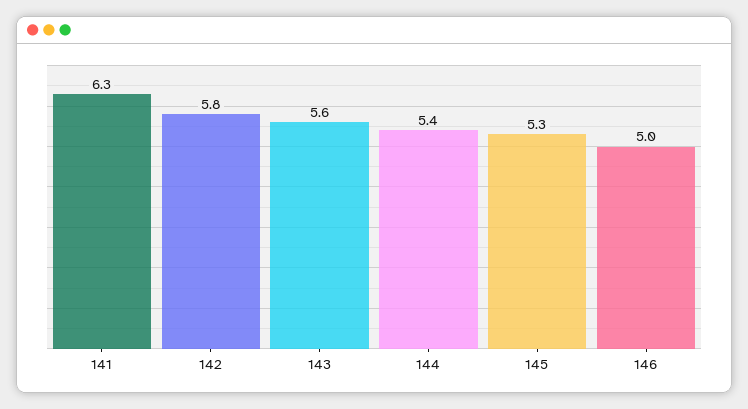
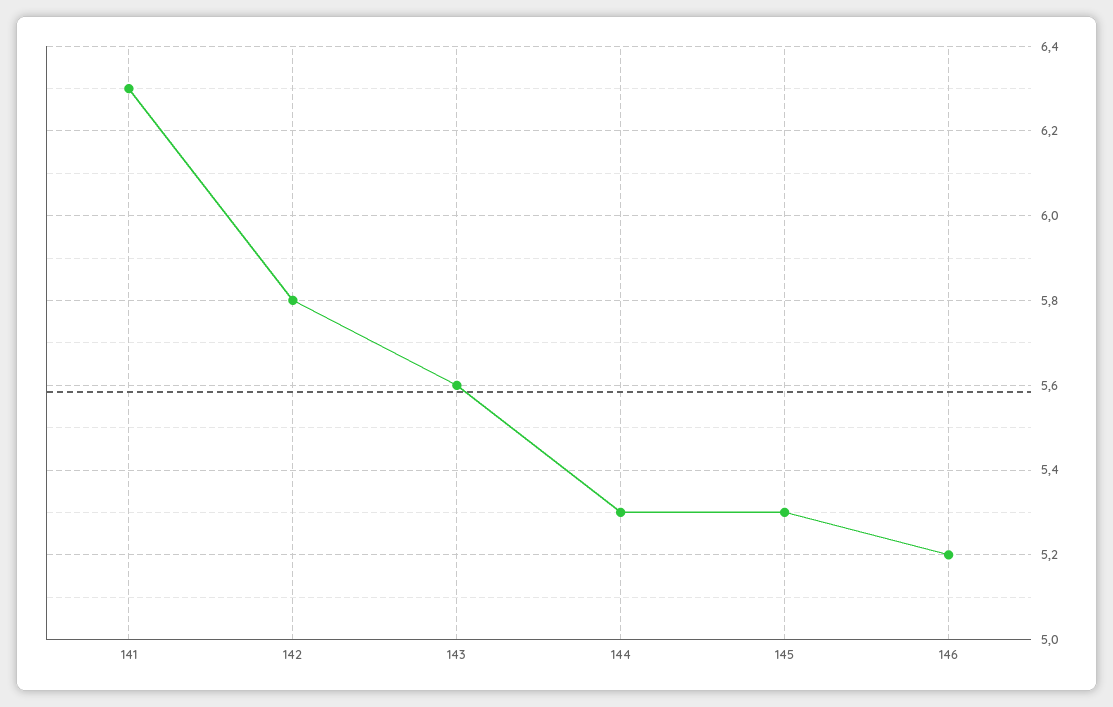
144: 5.4 -> 5.3
146: 5 -> 5.2

